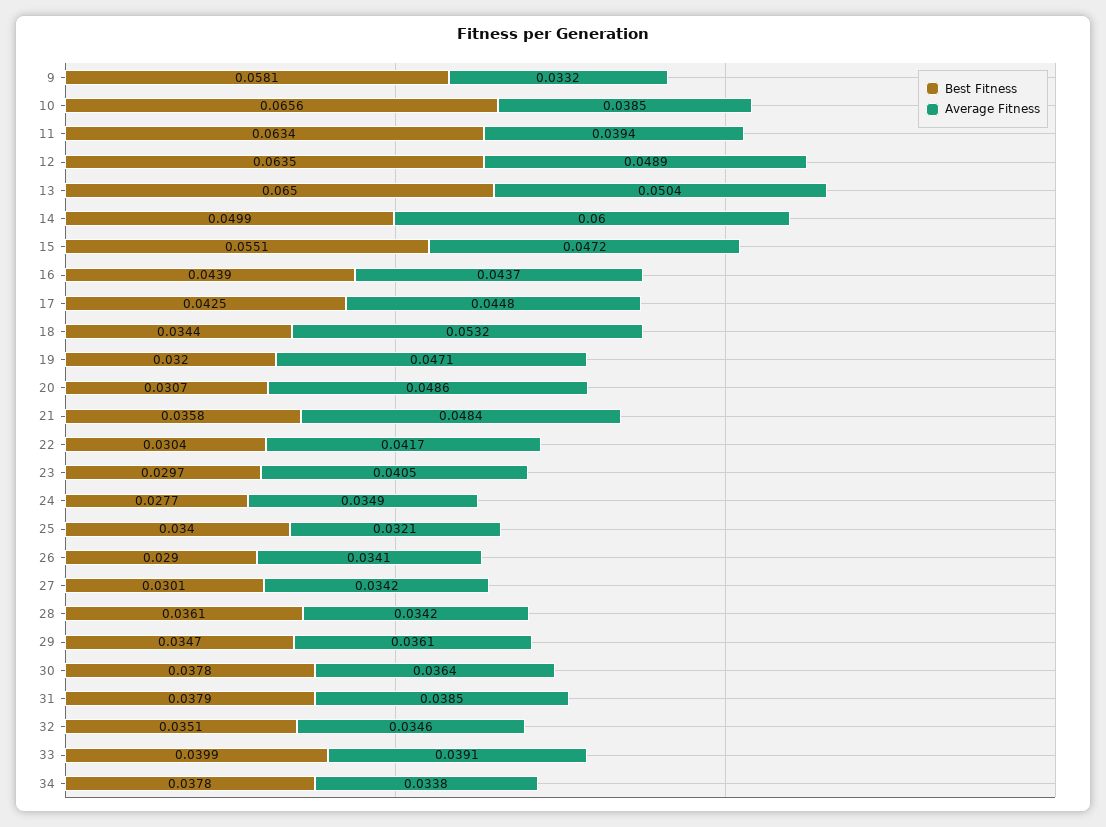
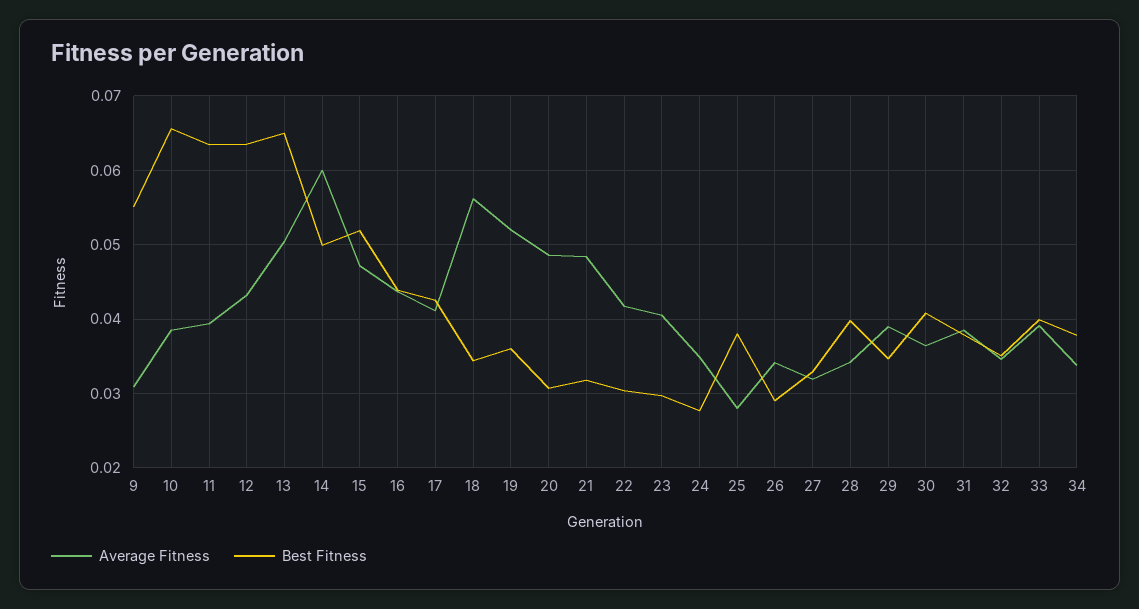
Best Fitness, 9: 0.0581 -> 0.055
Average Fitness, 9: 0.0332 -> 0.031
Average Fitness, 12: 0.0489 -> 0.043
Best Fitness, 15: 0.0551 -> 0.052
Average Fitness, 17: 0.0448 -> 0.041
Average Fitness, 18: 0.0532 -> 0.056
Best Fitness, 19: 0.032 -> 0.036
Average Fitness, 19: 0.0471 -> 0.052
Best Fitness, 21: 0.0358 -> 0.032
Best Fitness, 25: 0.034 -> 0.038
Average Fitness, 25: 0.0321 -> 0.028
Best Fitness, 27: 0.0301 -> 0.033
Average Fitness, 27: 0.0342 -> 0.032
Best Fitness, 28: 0.0361 -> 0.04
Average Fitness, 29: 0.0361 -> 0.039
Best Fitness, 30: 0.0378 -> 0.041

